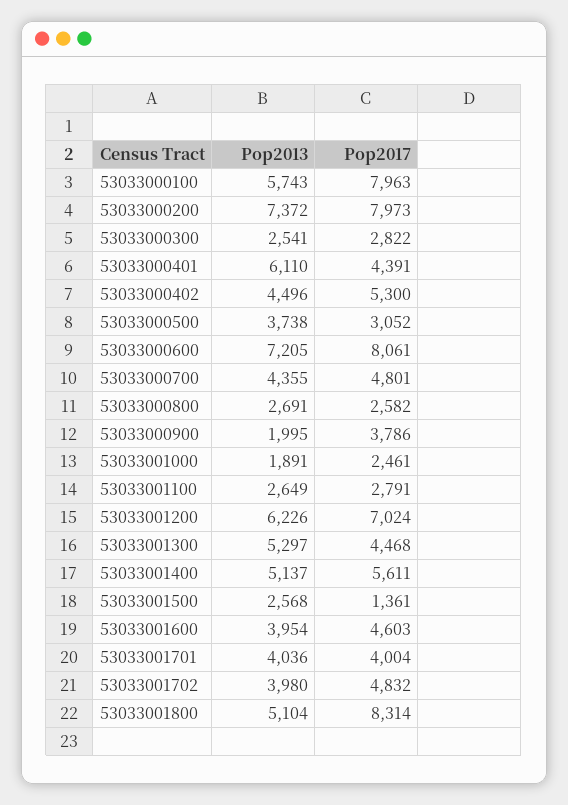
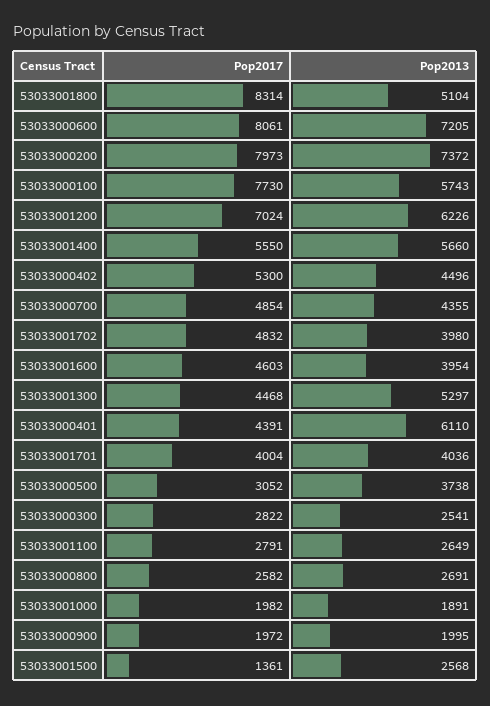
Pop2017, 53033000100: 7963 -> 7730
Pop2017, 53033000700: 4801 -> 4854
Pop2017, 53033000900: 3786 -> 1972
Pop2017, 53033001000: 2461 -> 1982
Pop2013, 53033001400: 5137 -> 5660
Pop2017, 53033001400: 5611 -> 5550

